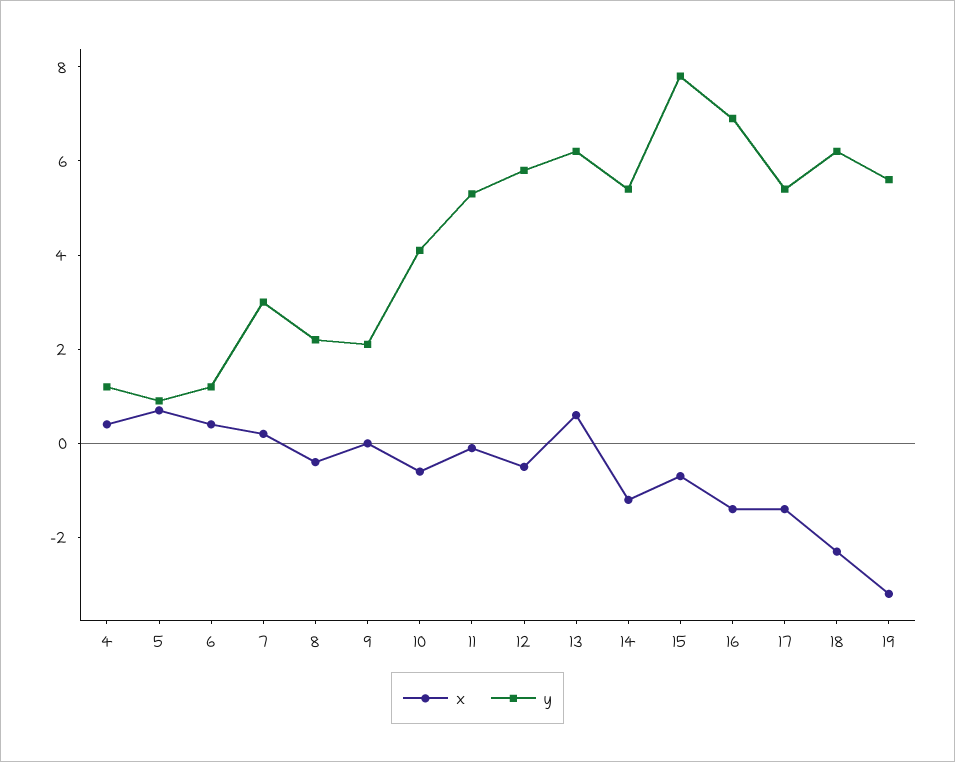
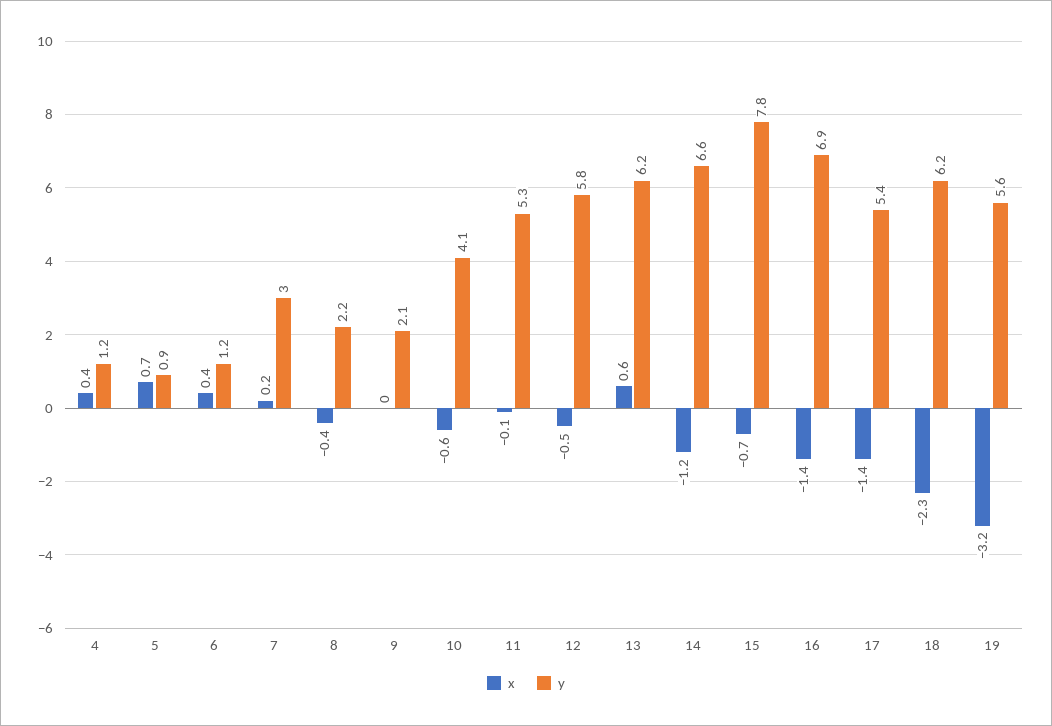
y, 14: 5.5 -> 6.6

